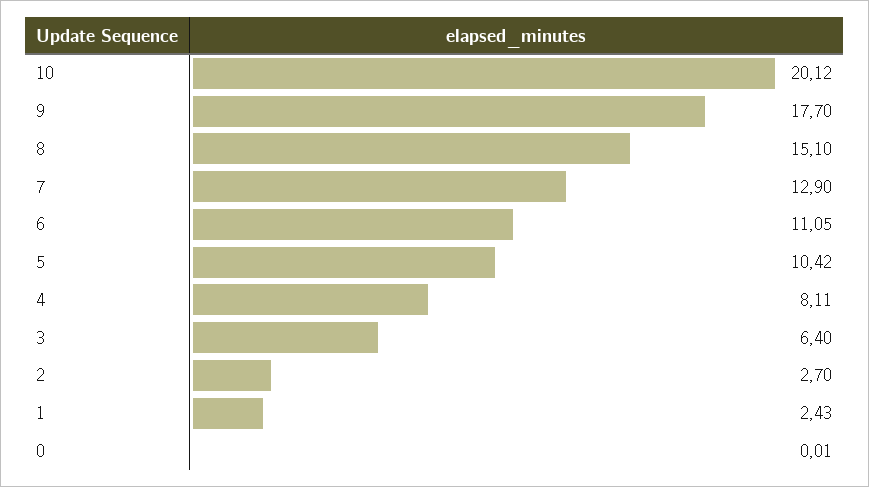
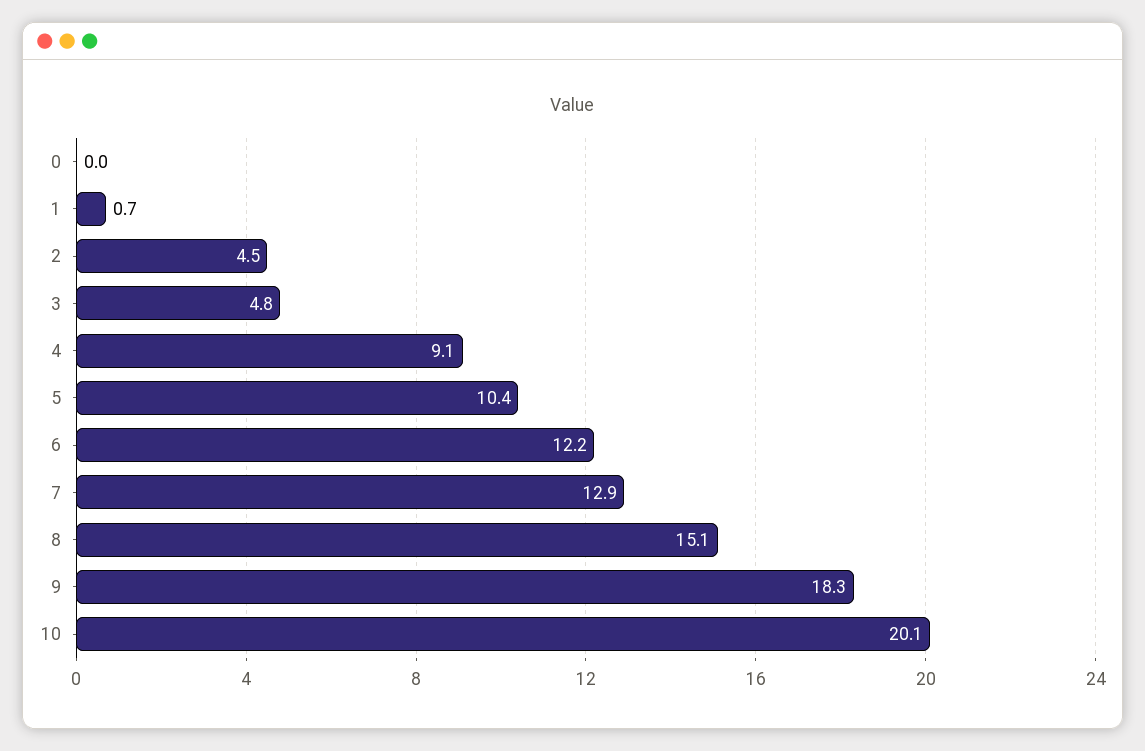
9: 17.7 -> 18.3
6: 11.05 -> 12.2
4: 8.11 -> 9.1
3: 6.4 -> 4.8
2: 2.7 -> 4.5
1: 2.43 -> 0.7

